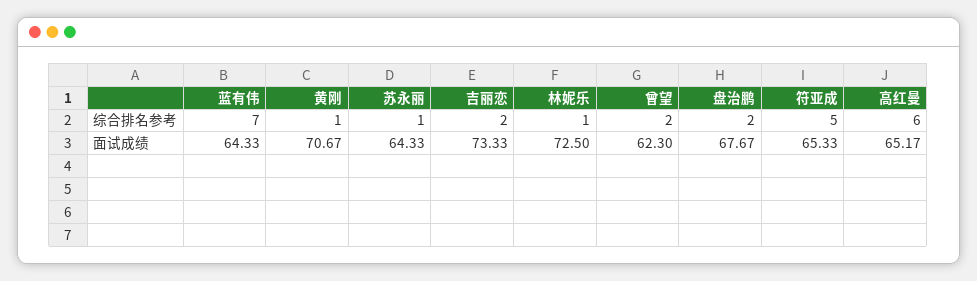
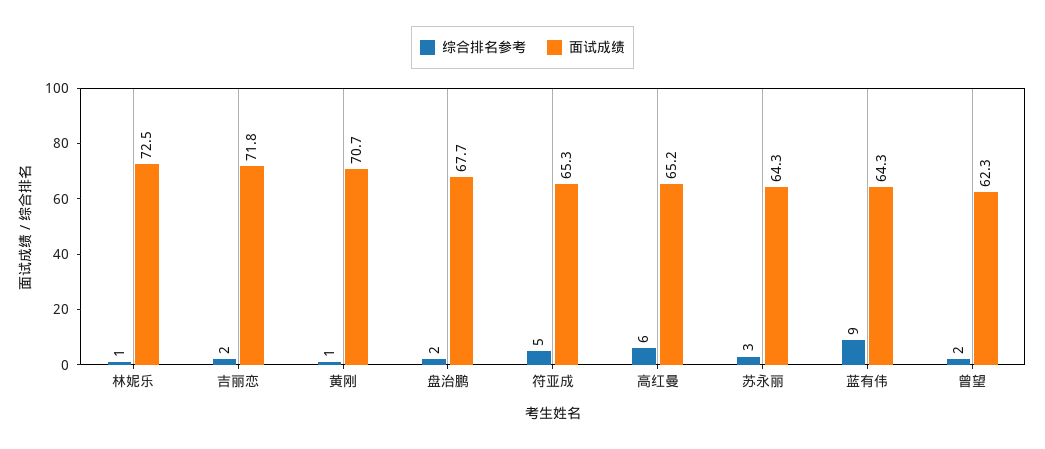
综合排名参考, 蓝有伟: 7 -> 9
综合排名参考, 苏永丽: 1 -> 3
面试成绩, 吉丽恋: 73.33 -> 71.8

